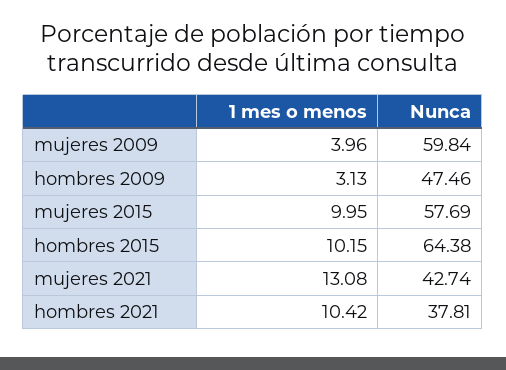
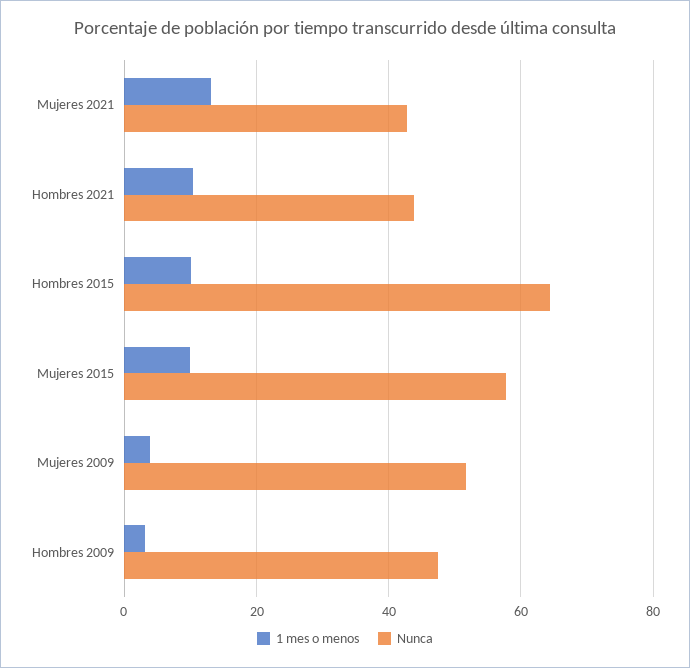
Nunca, mujeres 2009: 59.84 -> 52
Nunca, hombres 2021: 37.81 -> 44

